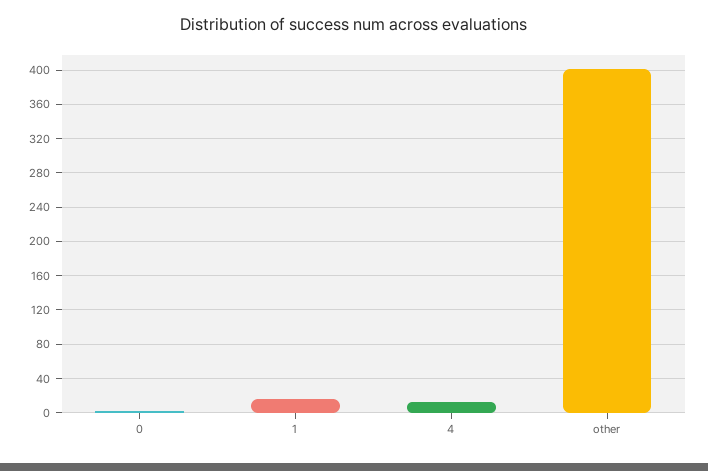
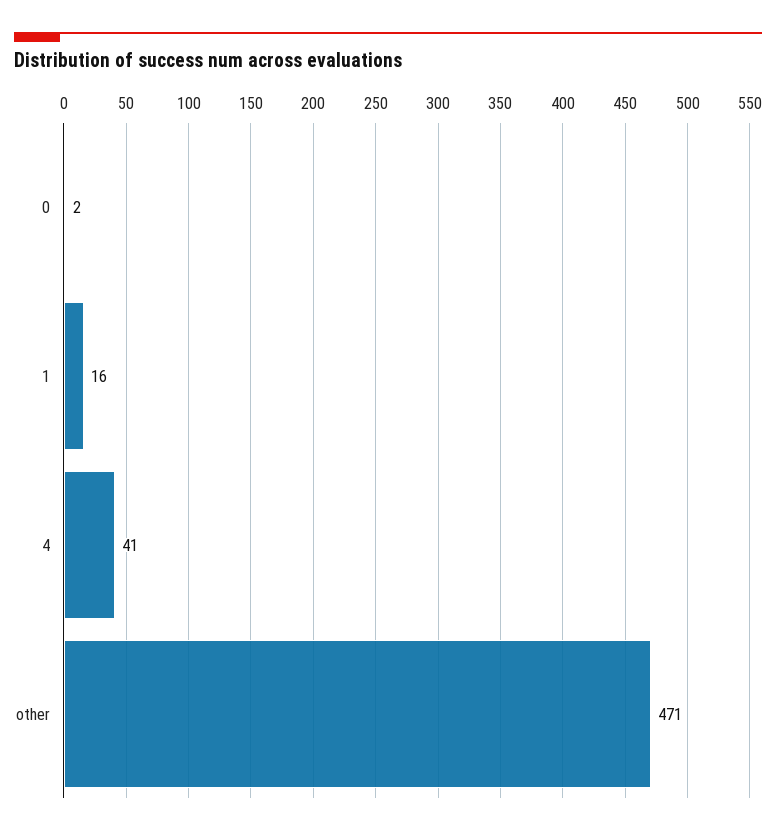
4: 10 -> 41
other: 400 -> 471

